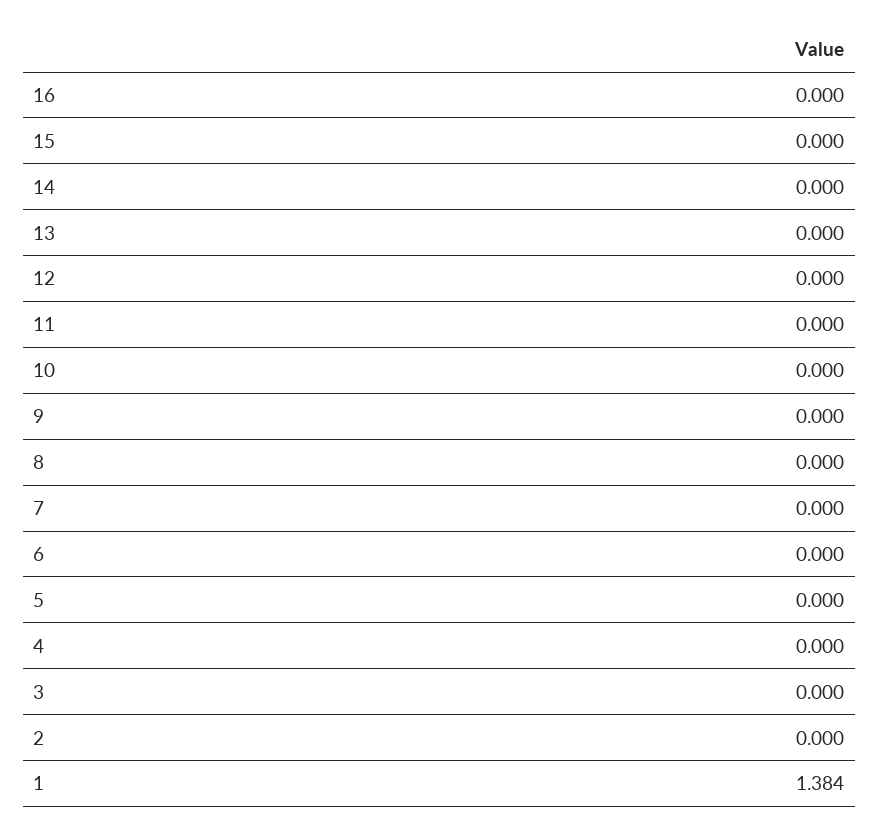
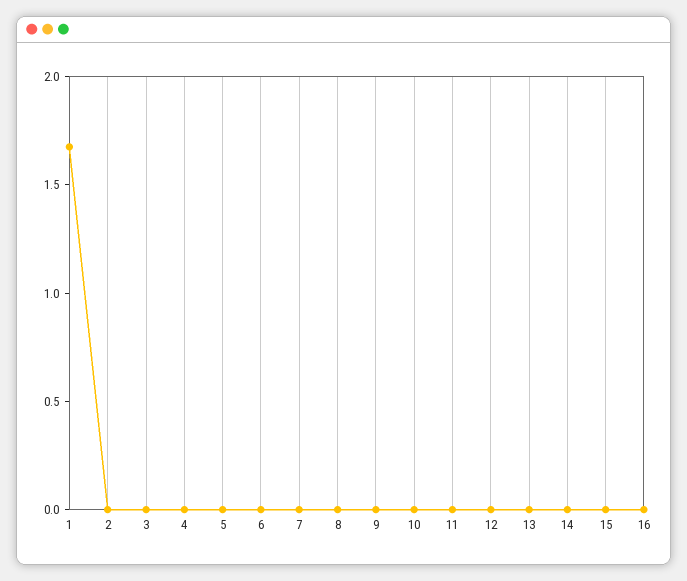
1: 1.384 -> 1.7

